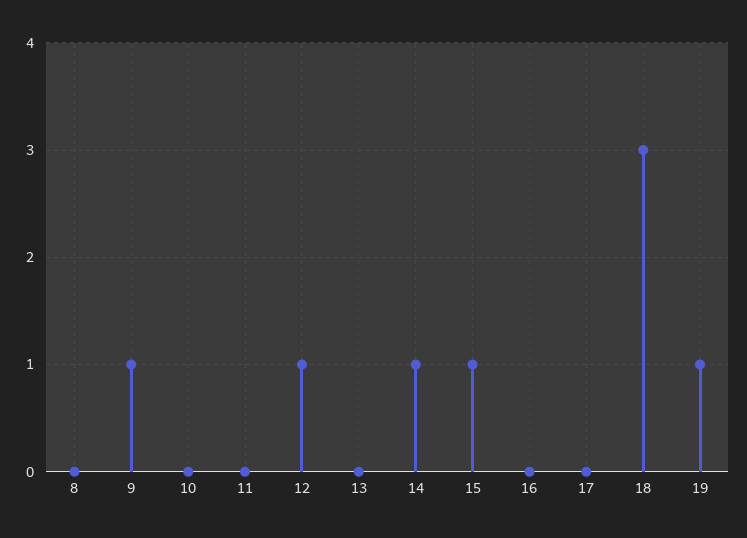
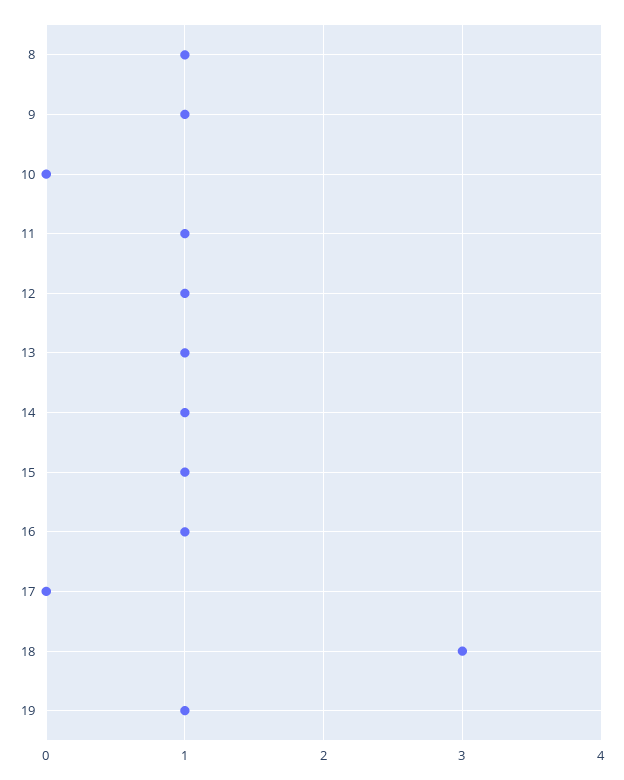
8: 0 -> 1
11: 0 -> 1
13: 0 -> 1
16: 0 -> 1

